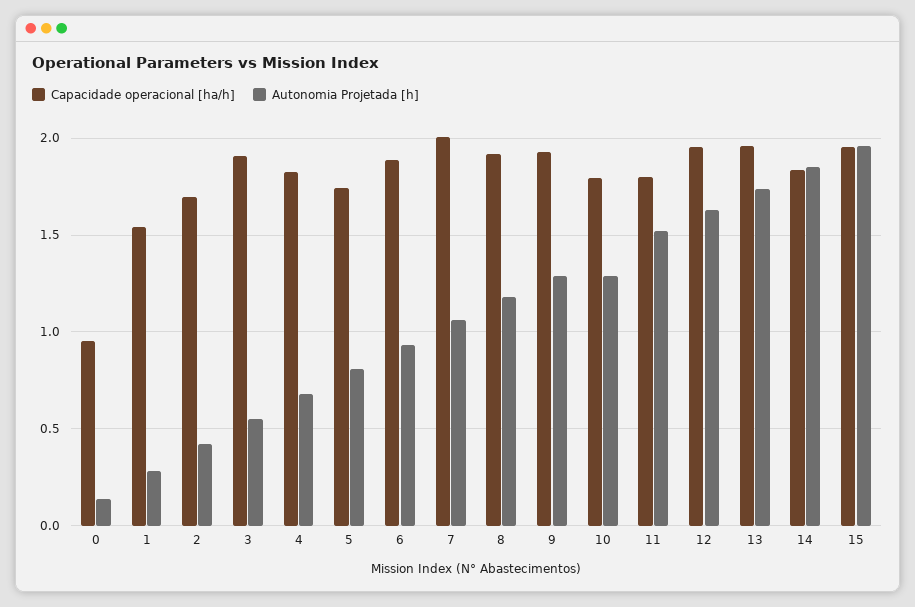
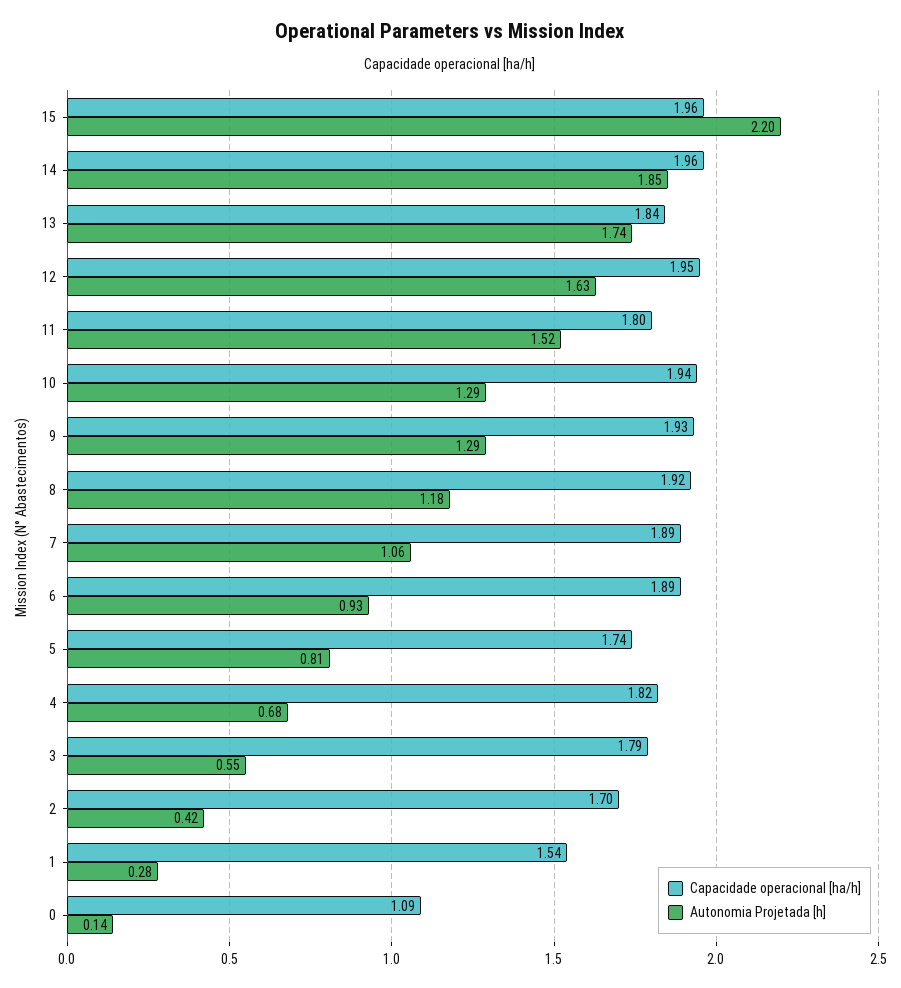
Capacidade operacional [ha/h], 0: 0.95 -> 1.09
Capacidade operacional [ha/h], 3: 1.9 -> 1.79
Capacidade operacional [ha/h], 7: 2 -> 1.89
Capacidade operacional [ha/h], 10: 1.8 -> 1.94
Capacidade operacional [ha/h], 13: 1.95 -> 1.84
Capacidade operacional [ha/h], 14: 1.85 -> 1.96
Autonomia Projetada [h], 15: 1.95 -> 2.2

